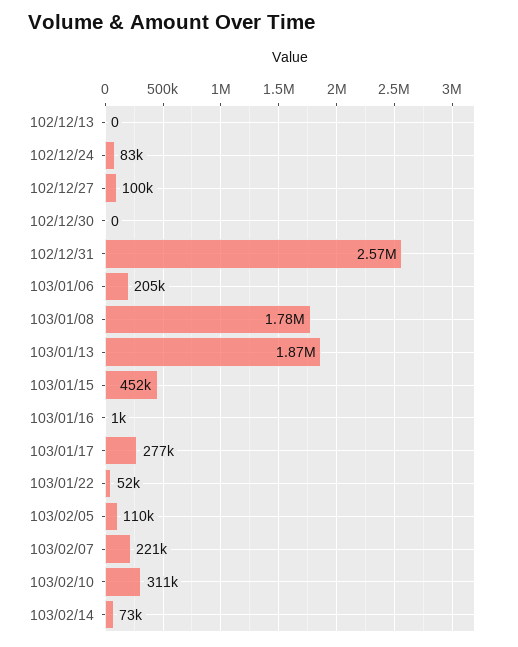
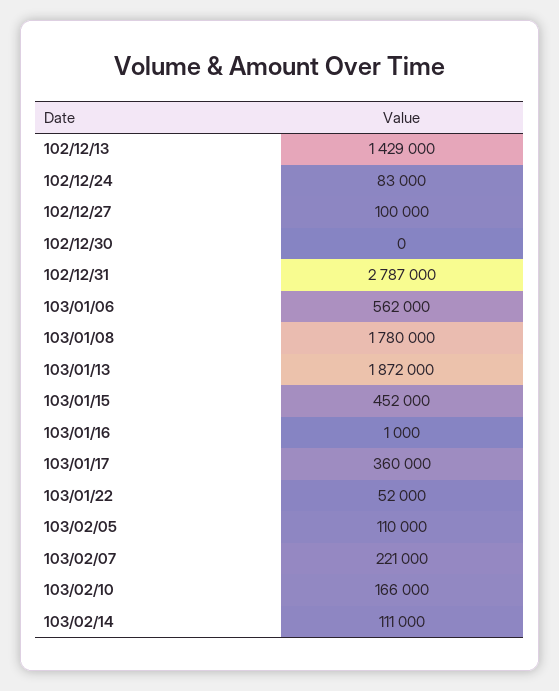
102/12/13: 0 -> 1429000
102/12/31: 2570000 -> 2787000
103/01/06: 205000 -> 562000
103/01/17: 277000 -> 360000
103/02/10: 311000 -> 166000
103/02/14: 73000 -> 111000

